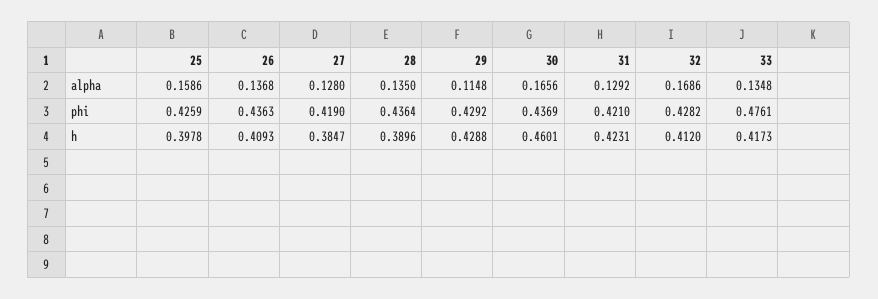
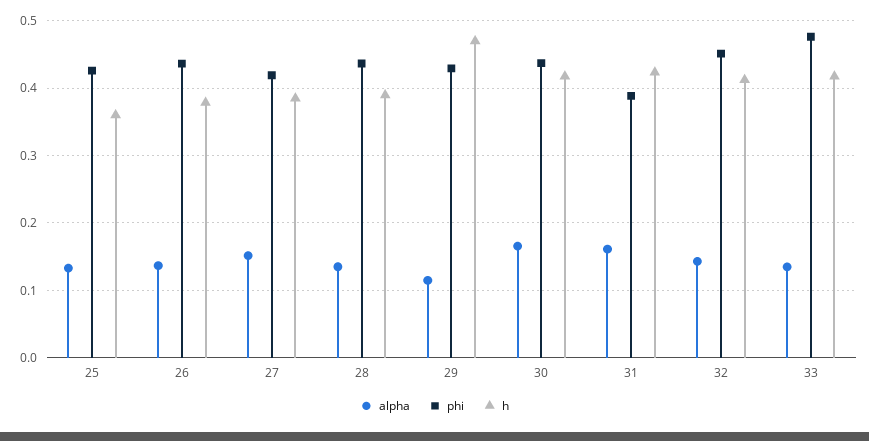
alpha, 25: 0.1586 -> 0.13
alpha, 27: 0.128 -> 0.15
alpha, 31: 0.1292 -> 0.16
alpha, 32: 0.1686 -> 0.14
phi, 31: 0.421 -> 0.39
phi, 32: 0.4282 -> 0.45
h, 25: 0.3978 -> 0.36
h, 26: 0.4093 -> 0.38
h, 29: 0.4288 -> 0.47
h, 30: 0.4601 -> 0.42

